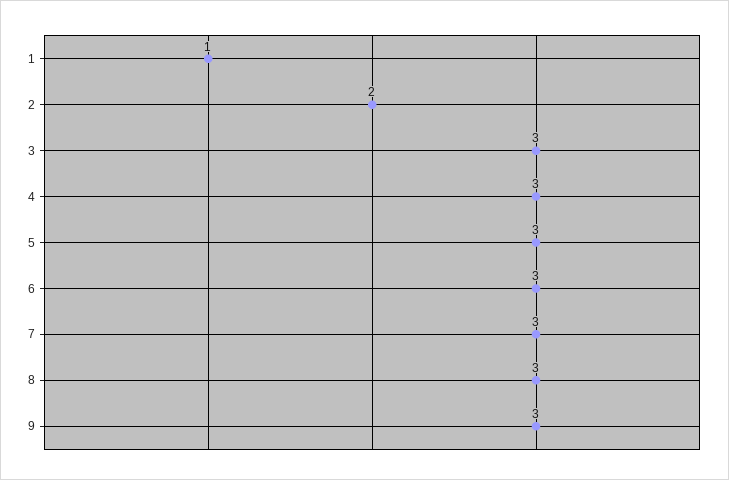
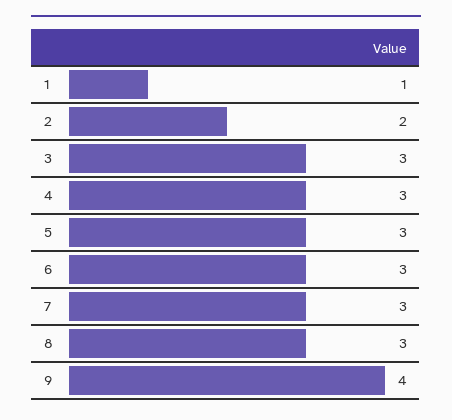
9: 3 -> 4

